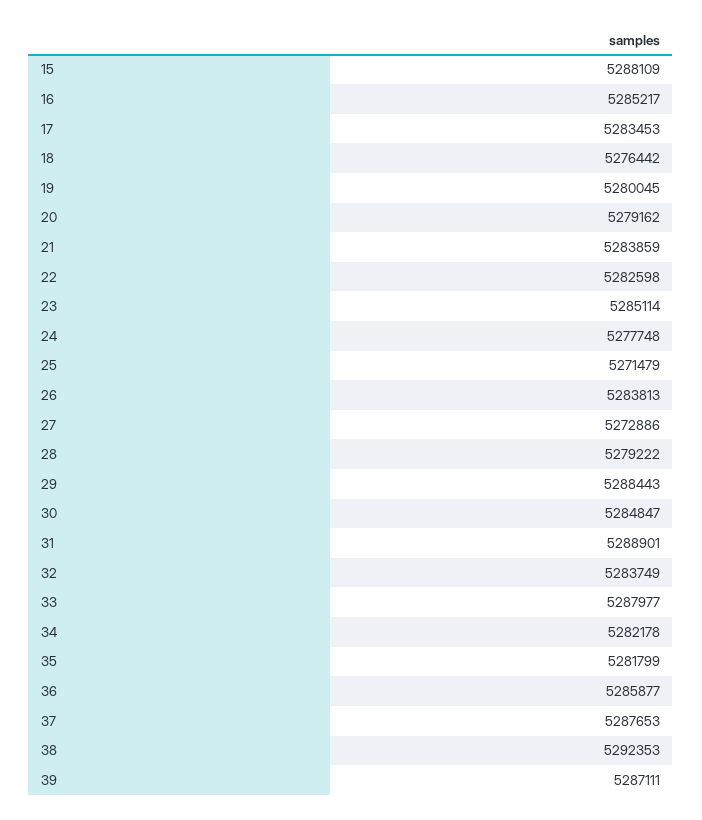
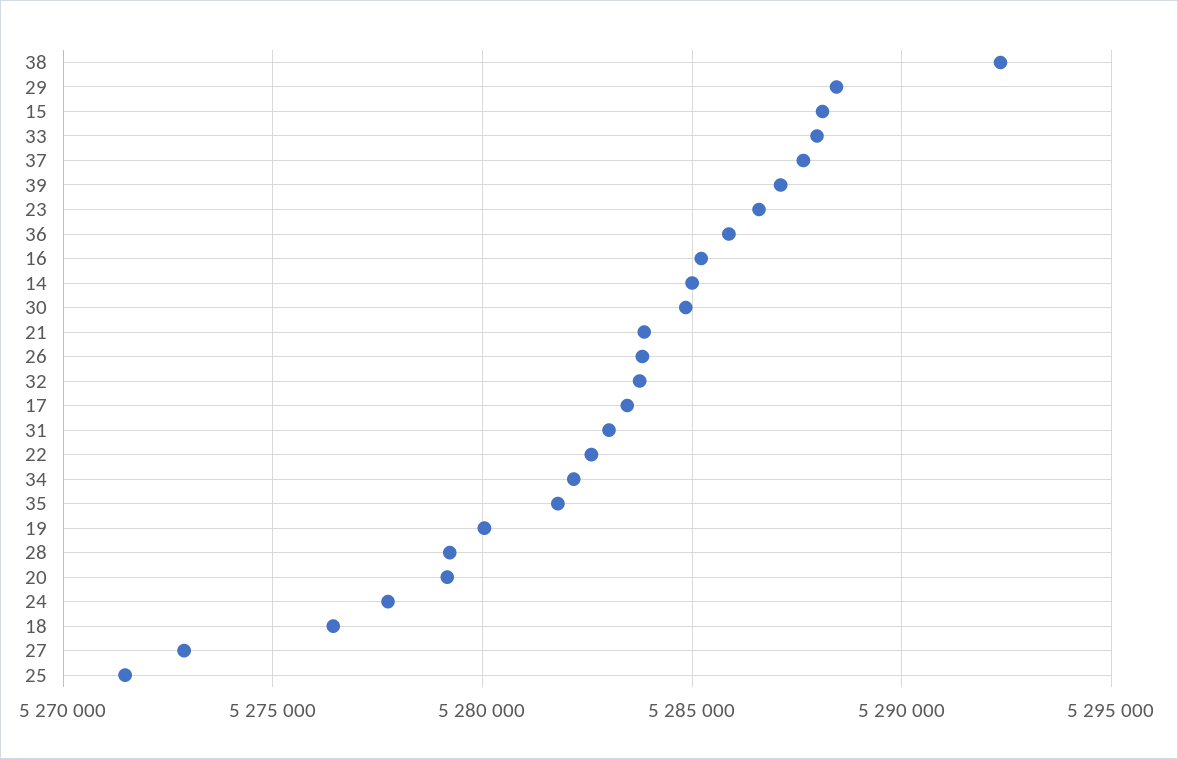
23: 5285114 -> 5286500
31: 5288901 -> 5283000
14: none -> 5285000

